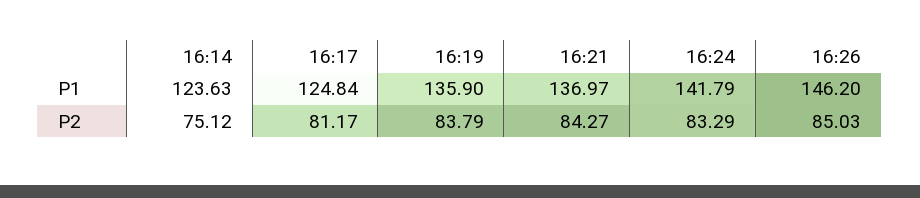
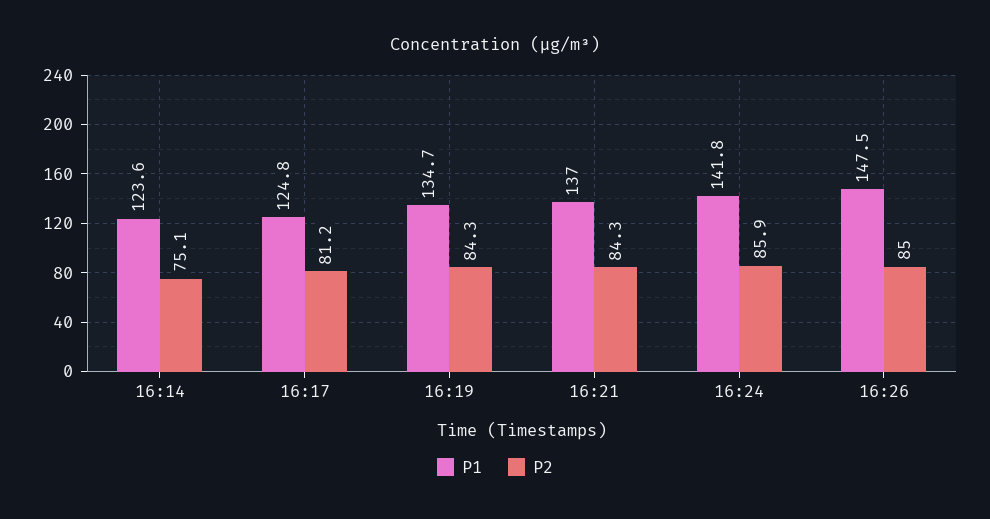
P1, 16:19: 135.9 -> 134.7
P1, 16:26: 146.2 -> 147.5
P2, 16:19: 83.79 -> 84.3
P2, 16:24: 83.29 -> 85.9

